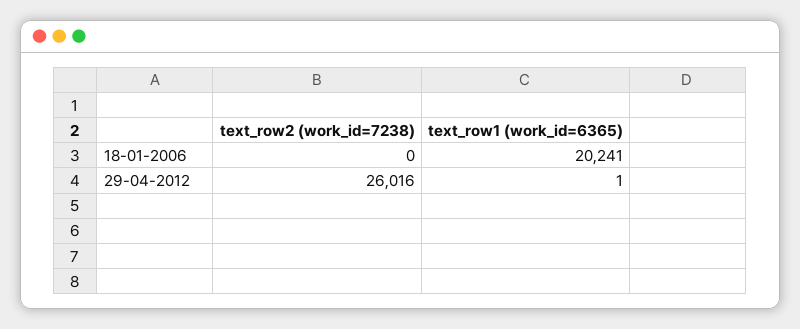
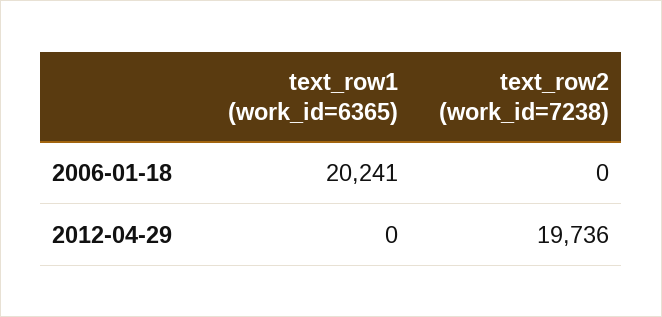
text_row2 (work_id=7238), 29-04-2012: 26016 -> 19736
text_row1 (work_id=6365), 29-04-2012: 1 -> 0

